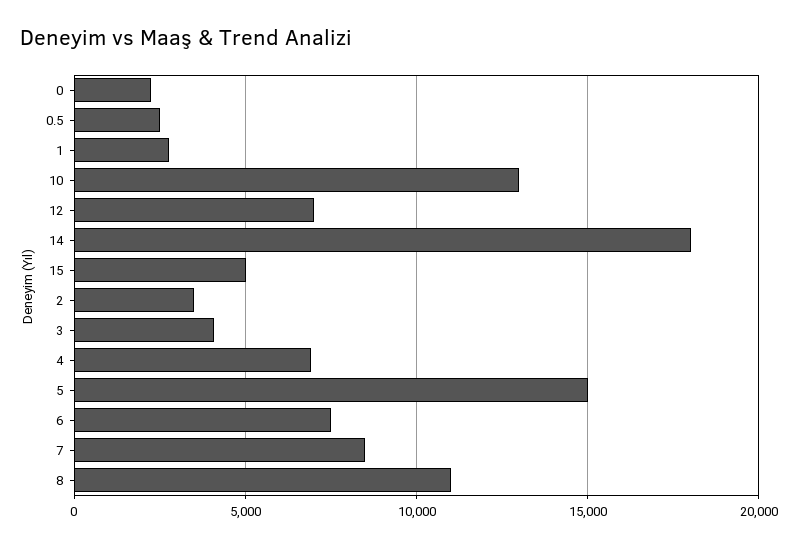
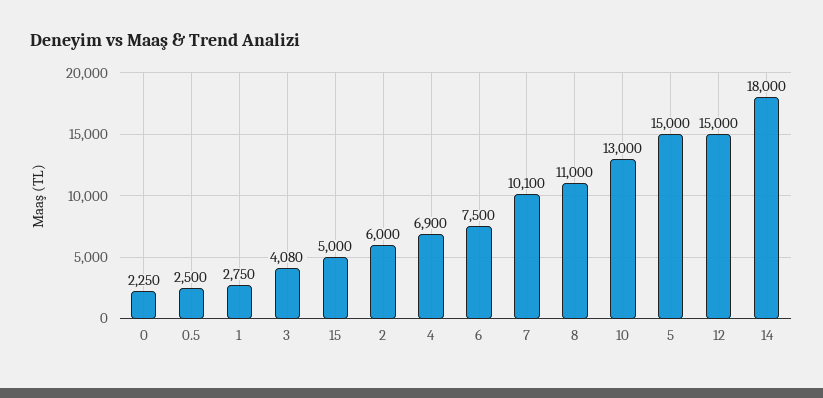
12: 7000 -> 15000
2: 3500 -> 6000
7: 8500 -> 10100

